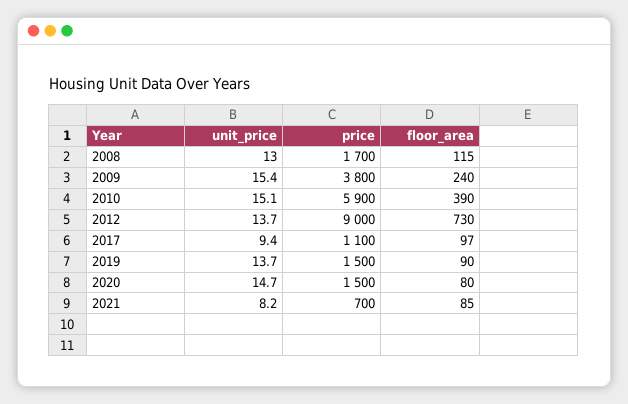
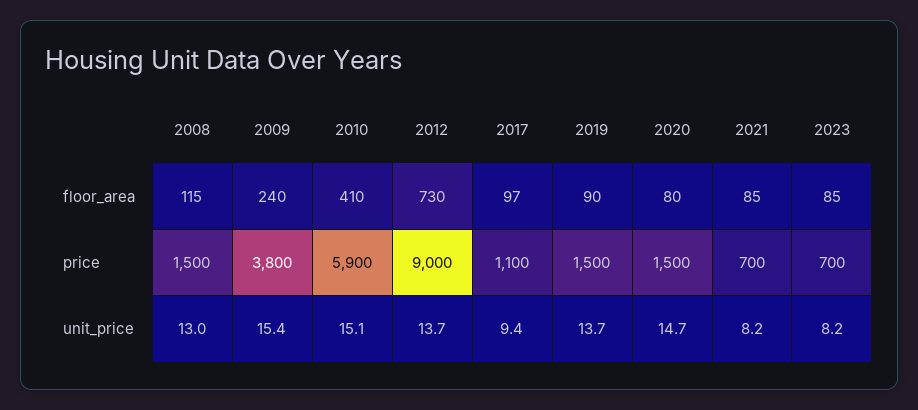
price, 2008: 1700 -> 1500
floor_area, 2010: 390 -> 410
floor_area, 2023: none -> 85
price, 2023: none -> 700
unit_price, 2023: none -> 8.2

